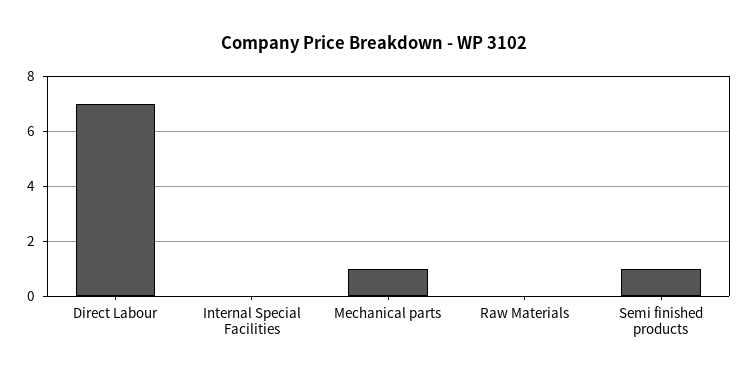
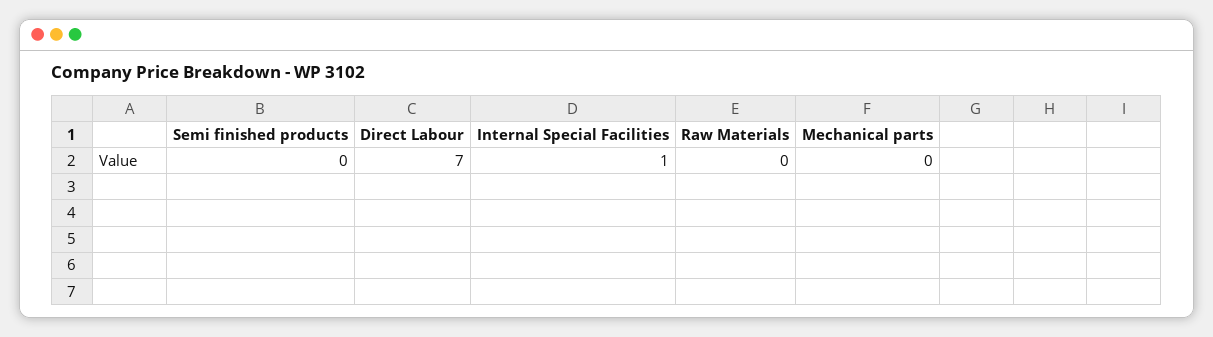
Internal Special Facilities: 0 -> 1
Mechanical parts: 1 -> 0
Semi finished products: 1 -> 0

